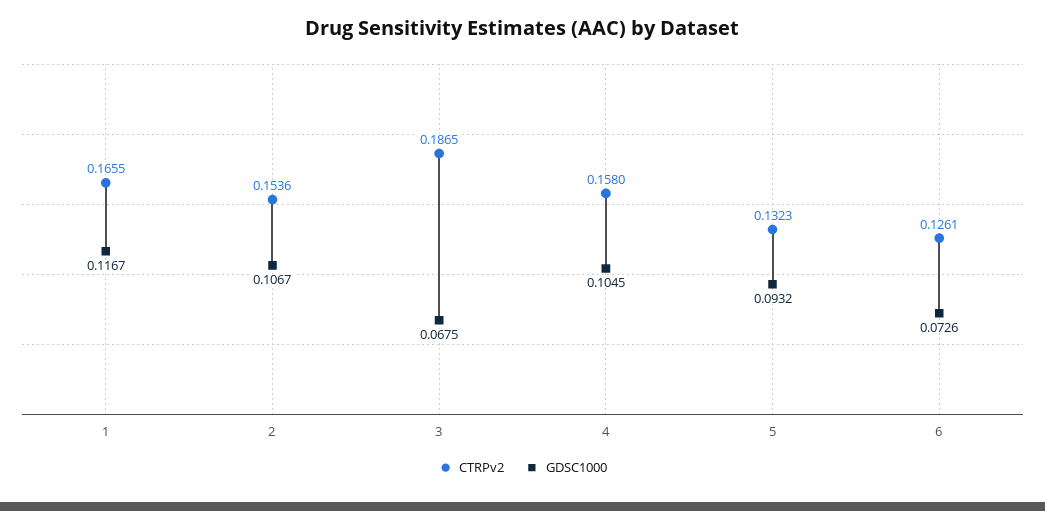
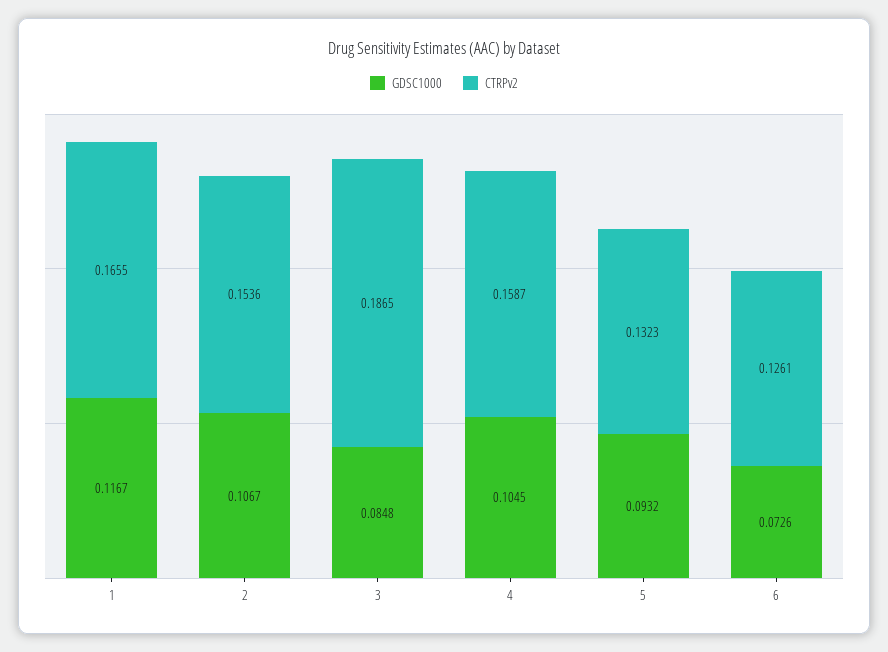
GDSC1000, 3: 0.0675 -> 0.0848
CTRPv2, 4: 0.158 -> 0.1587

